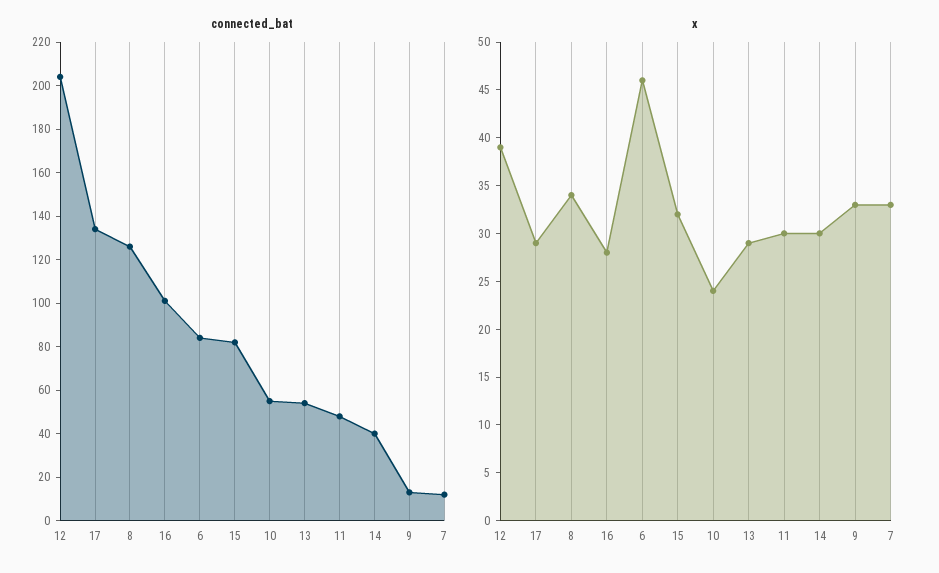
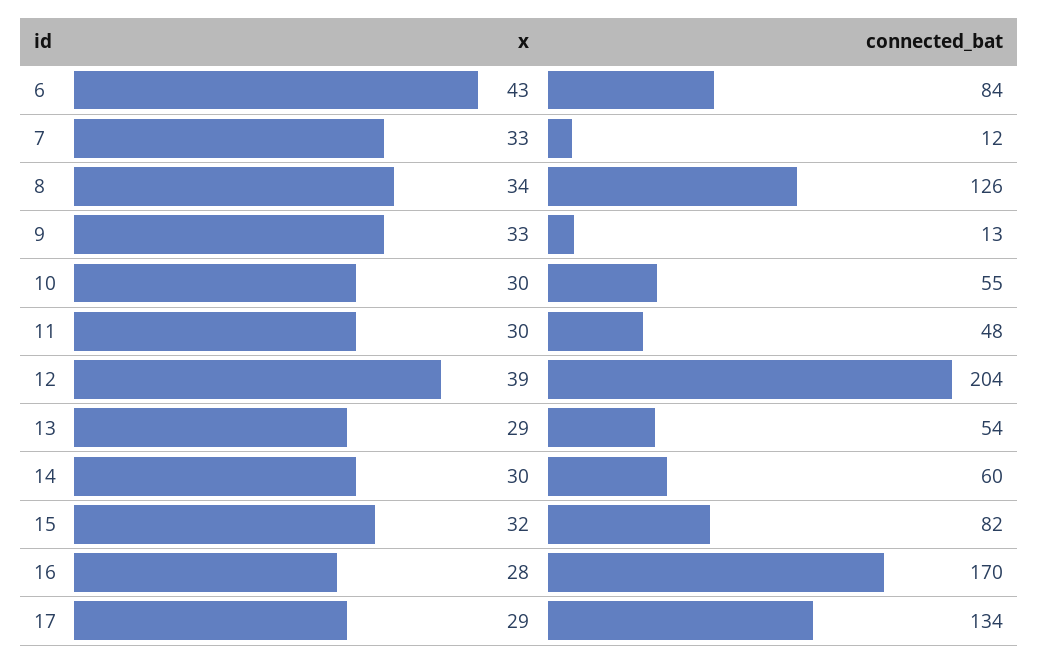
connected_bat, 16: 100 -> 170
connected_bat, 14: 40 -> 60
x, 6: 46 -> 43
x, 10: 24 -> 30

